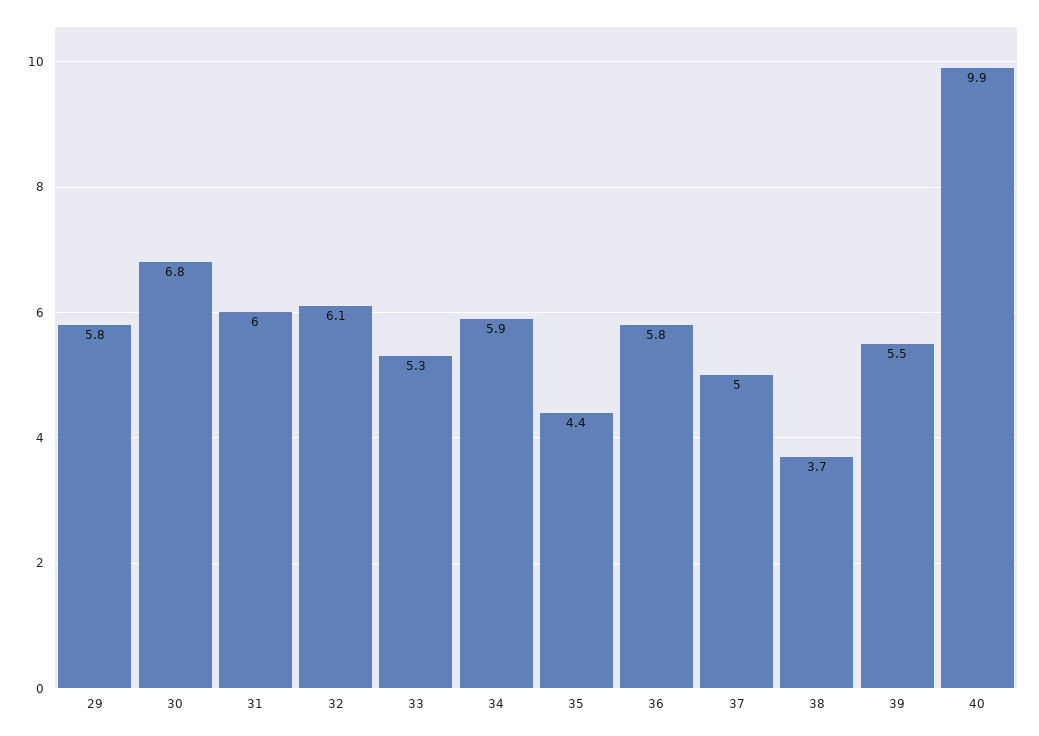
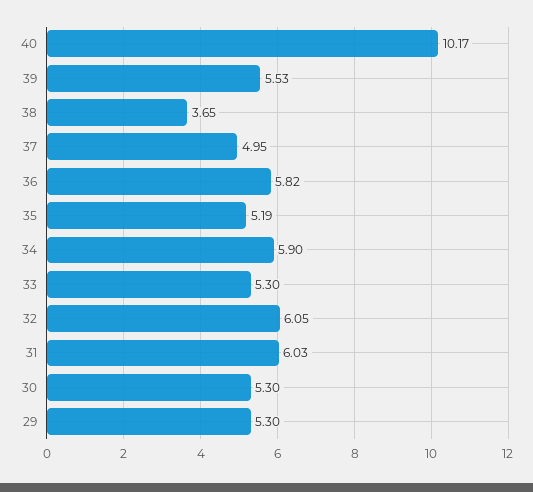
29: 5.8 -> 5.3
30: 6.8 -> 5.3
35: 4.4 -> 5.19
40: 9.9 -> 10.17

